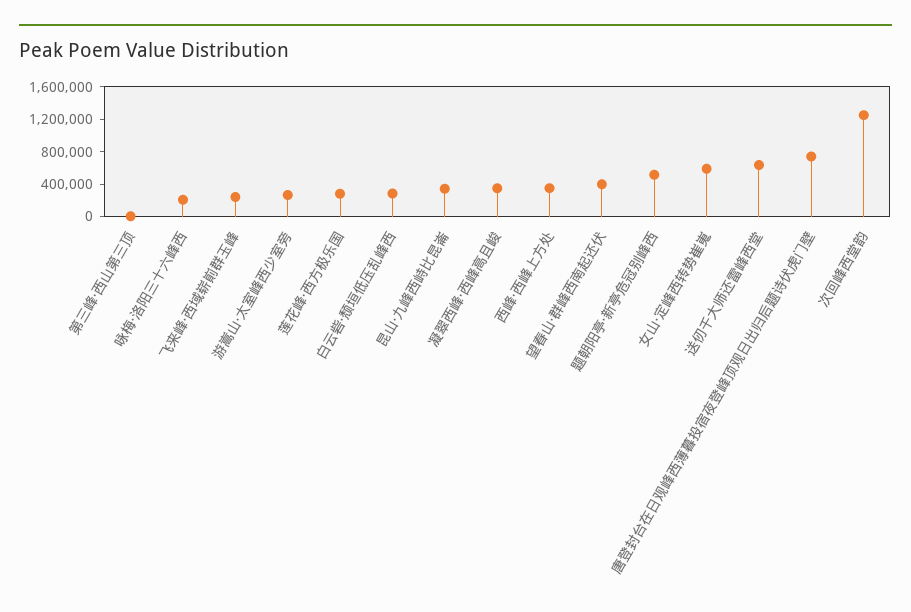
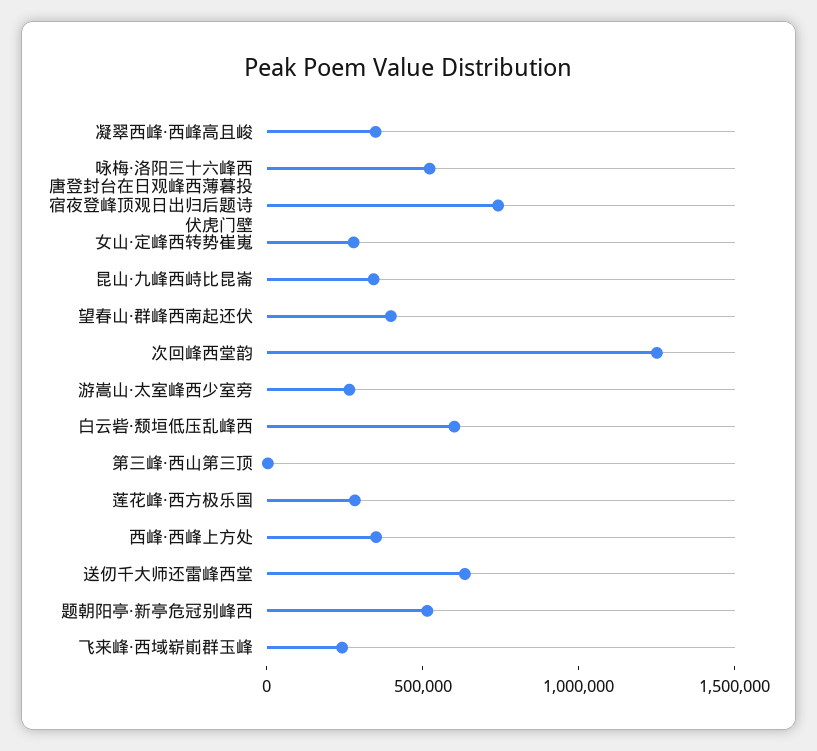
咏梅·洛阳三十六峰西: 200000 -> 500000
白云砦·颓垣低压乱峰西: 300000 -> 600000
女山·定峰西转势崔嵬: 600000 -> 300000

